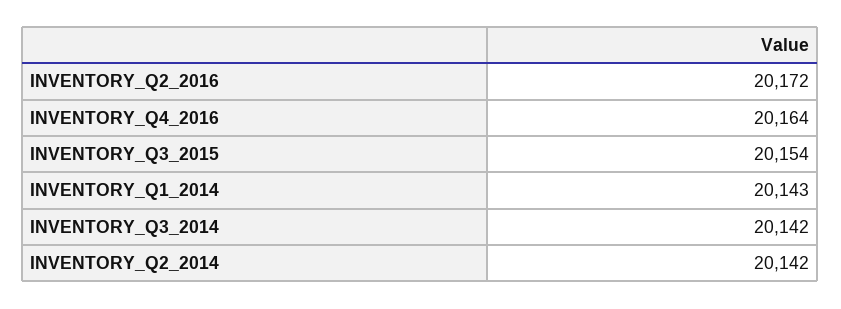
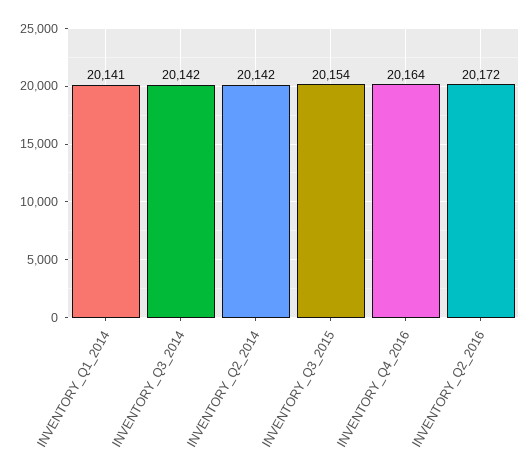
INVENTORY_Q1_2014: 20143 -> 20141

